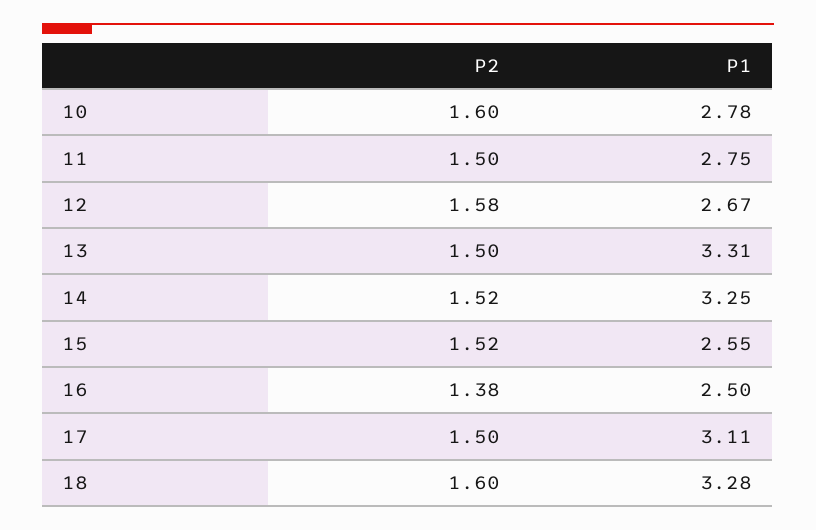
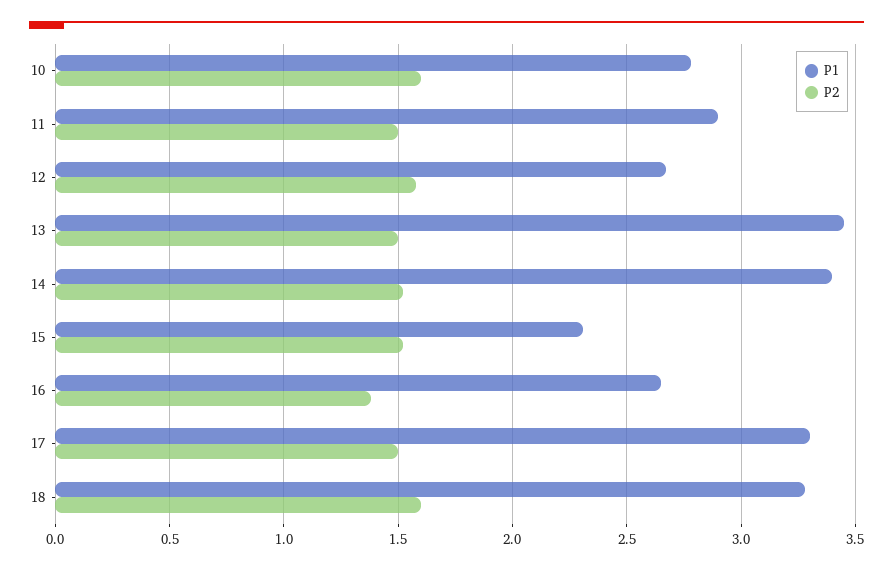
P1, 11: 2.75 -> 2.9
P1, 13: 3.31 -> 3.45
P1, 14: 3.25 -> 3.4
P1, 15: 2.55 -> 2.3
P1, 16: 2.5 -> 2.65
P1, 17: 3.11 -> 3.3

